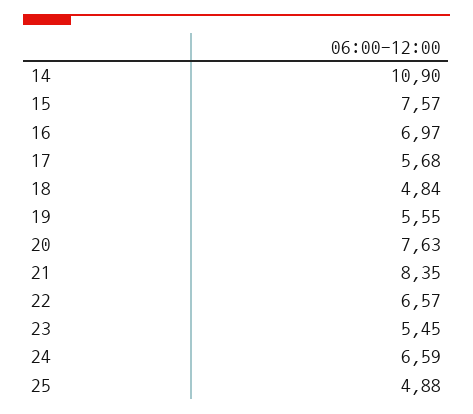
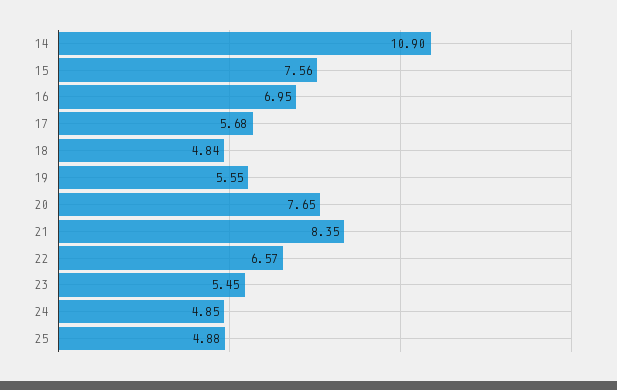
15: 7.57 -> 7.56
16: 6.97 -> 6.95
20: 7.63 -> 7.65
24: 6.59 -> 4.85

